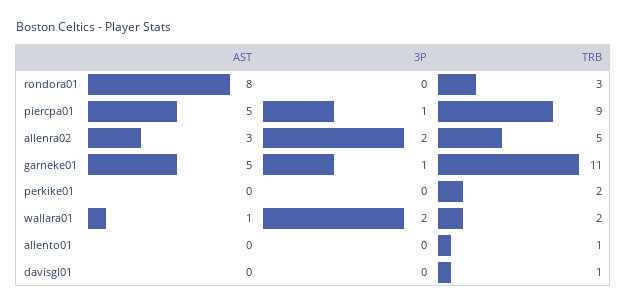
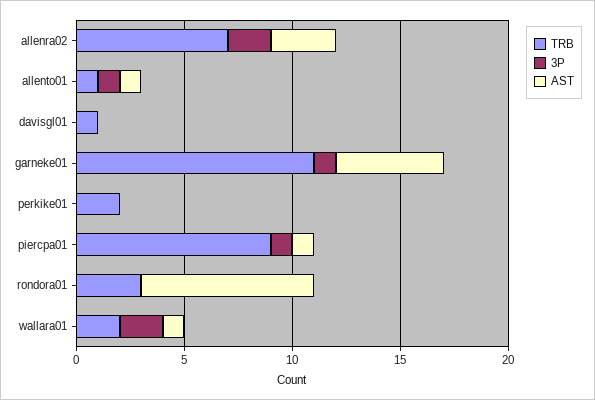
AST, piercpa01: 5 -> 1
TRB, allenra02: 5 -> 7
AST, allento01: 0 -> 1
3P, allento01: 0 -> 1

